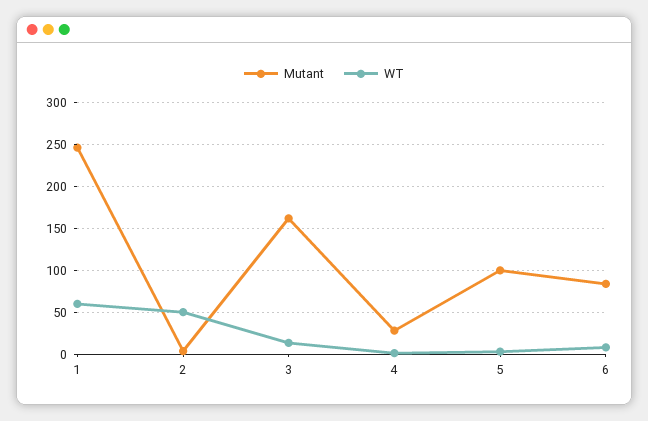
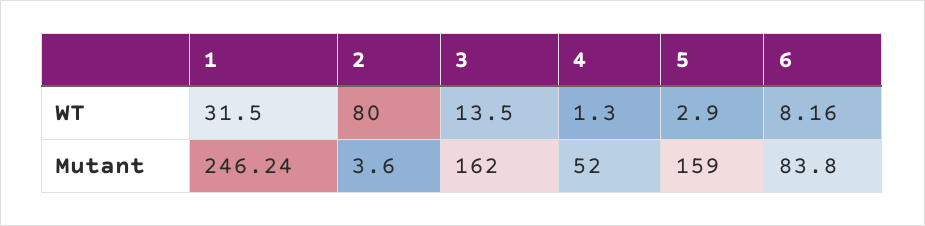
WT, 1: 60 -> 31.5
WT, 2: 50 -> 80
Mutant, 4: 30 -> 52
Mutant, 5: 100 -> 159

